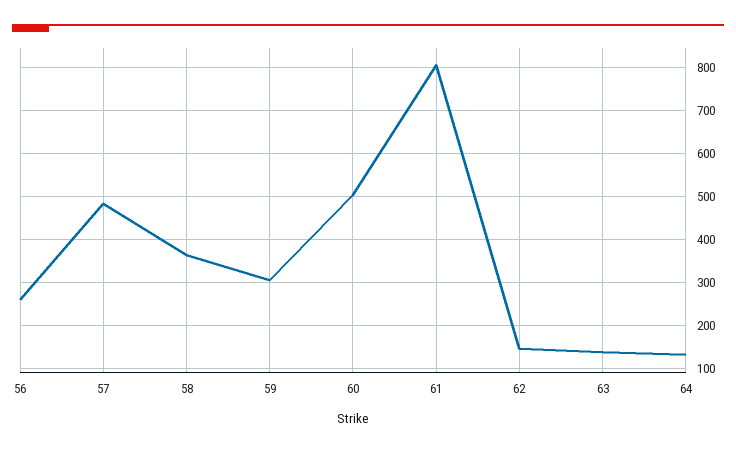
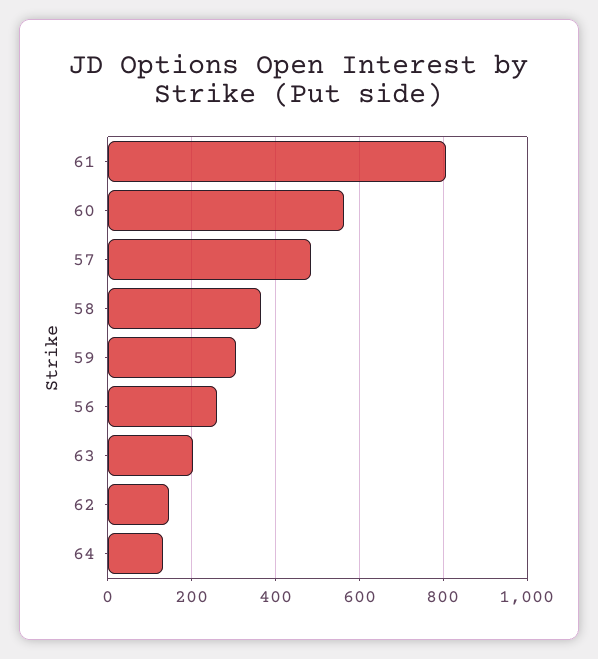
60: 500 -> 560
63: 140 -> 200

